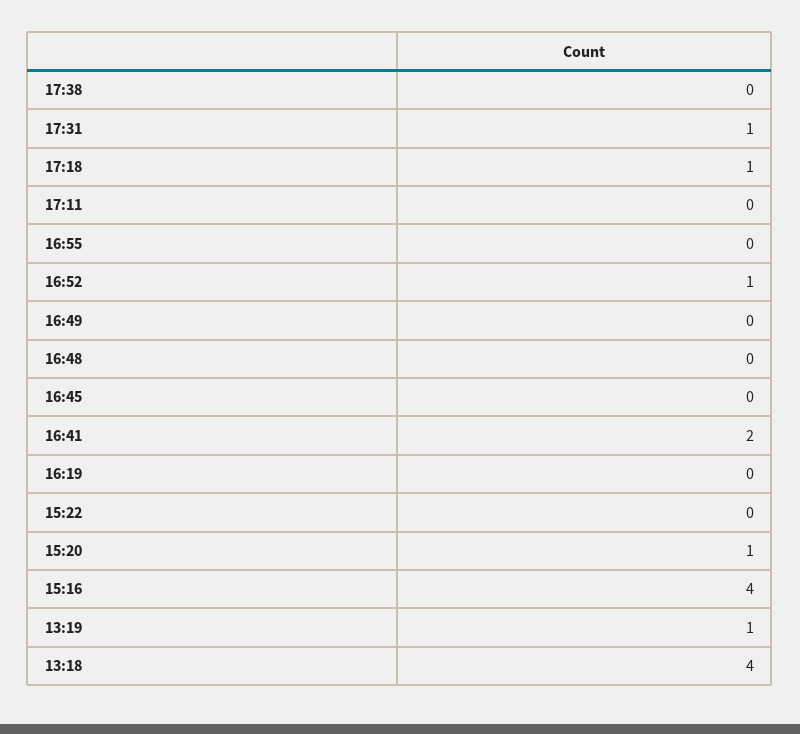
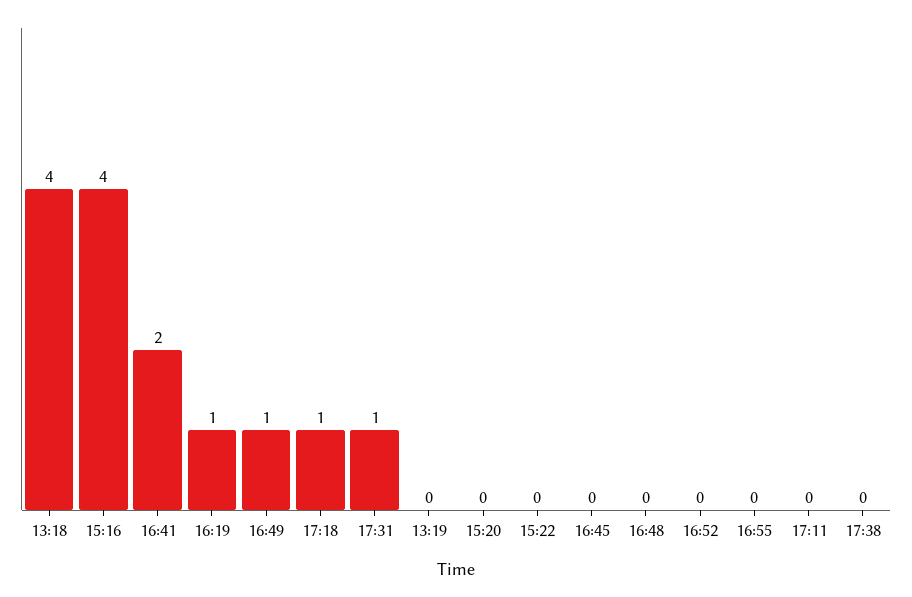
16:52: 1 -> 0
16:49: 0 -> 1
16:19: 0 -> 1
15:20: 1 -> 0
13:19: 1 -> 0

